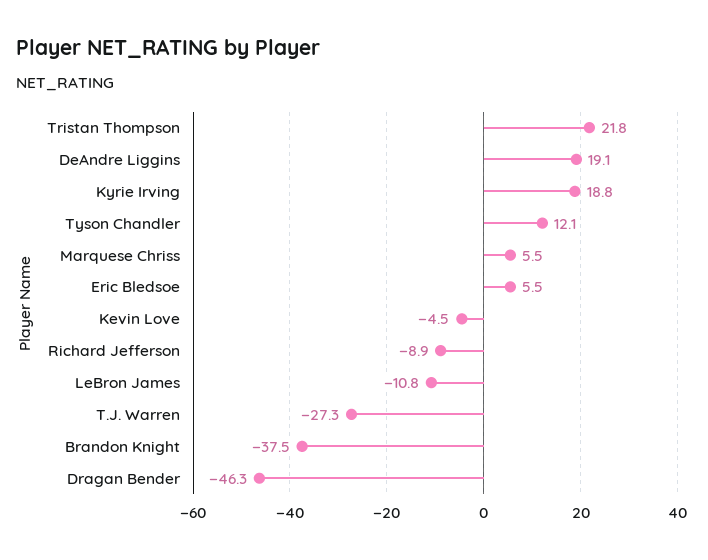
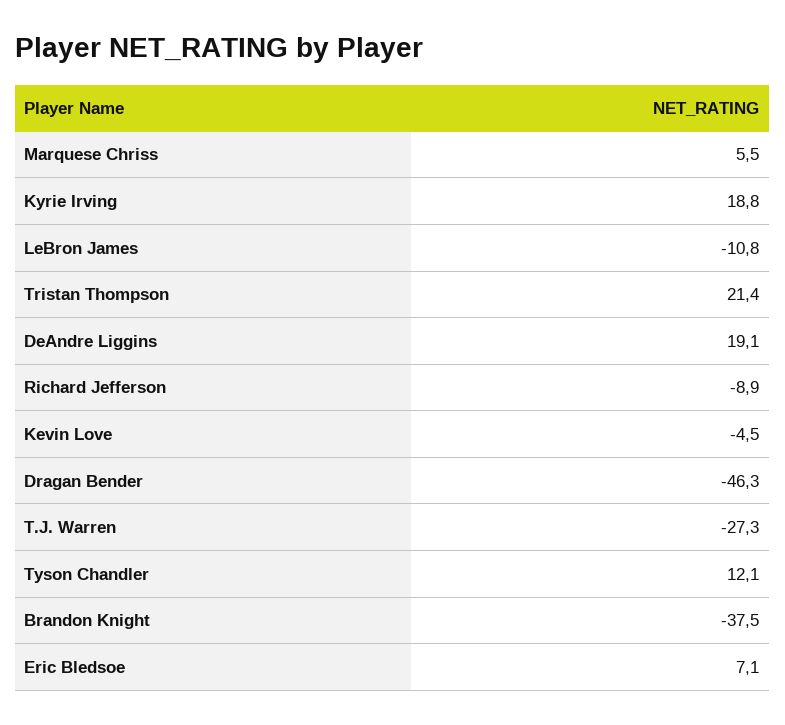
Tristan Thompson: 21.8 -> 21.4
Eric Bledsoe: 5.5 -> 7.1

